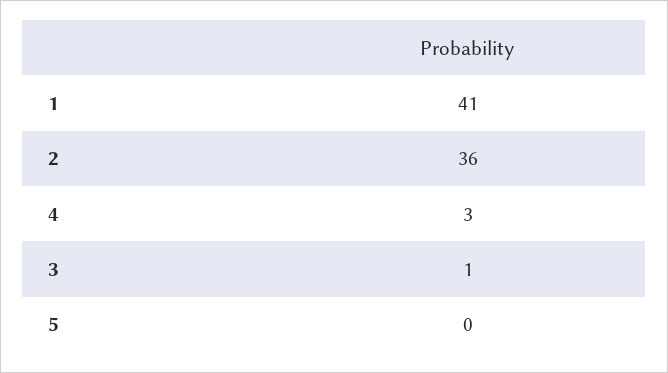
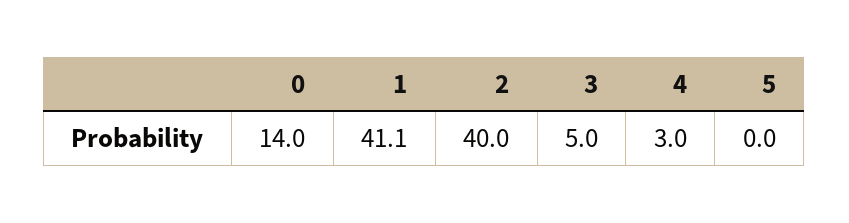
2: 36 -> 40
3: 1 -> 5
0: none -> 14

